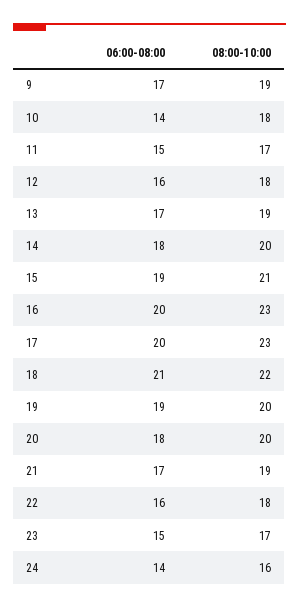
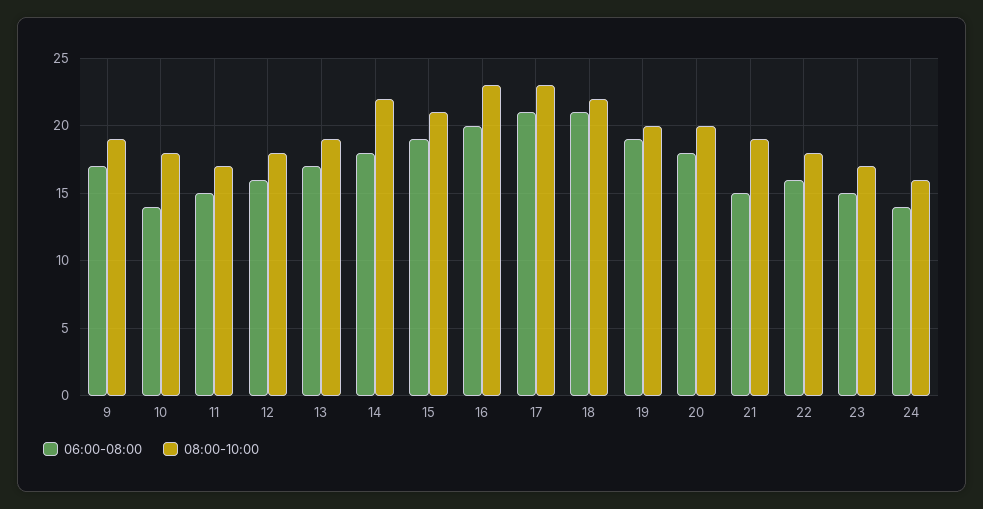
08:00-10:00, 14: 20 -> 22
06:00-08:00, 17: 20 -> 21
06:00-08:00, 21: 17 -> 15

